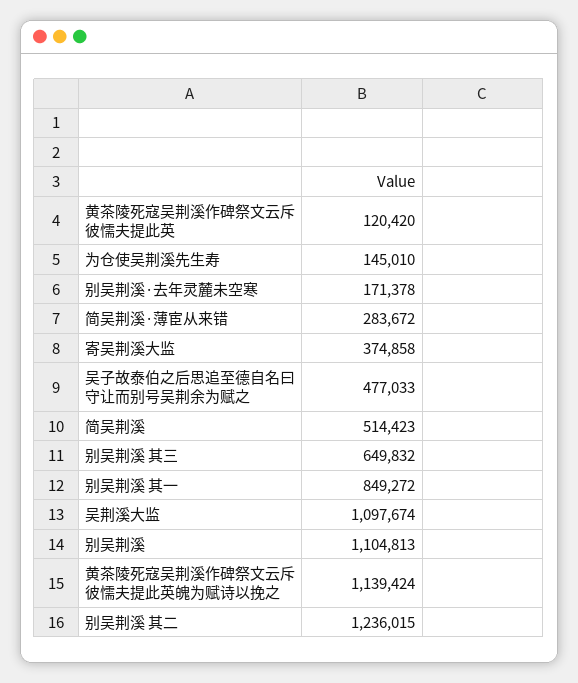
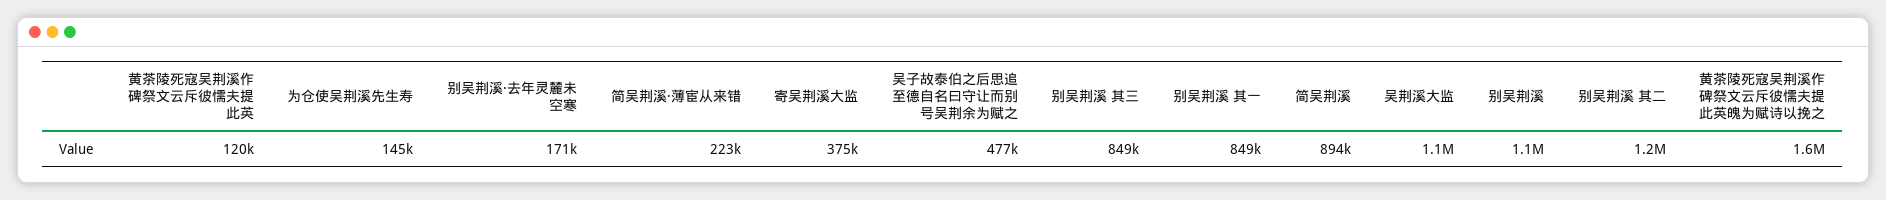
简吴荆溪·薄宦从来错: 283672 -> 223000
简吴荆溪: 514423 -> 894000
别吴荆溪 其三: 649832 -> 849000
黄茶陵死寇吴荆溪作碑祭文云斥彼懦夫提此英魄为赋诗以挽之: 1139424 -> 1600000

